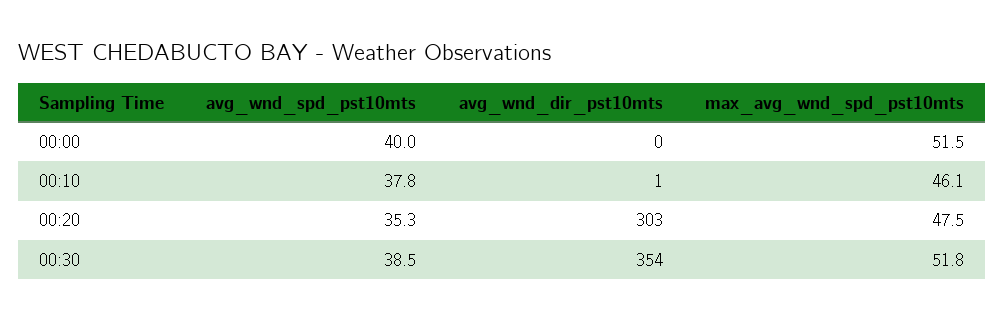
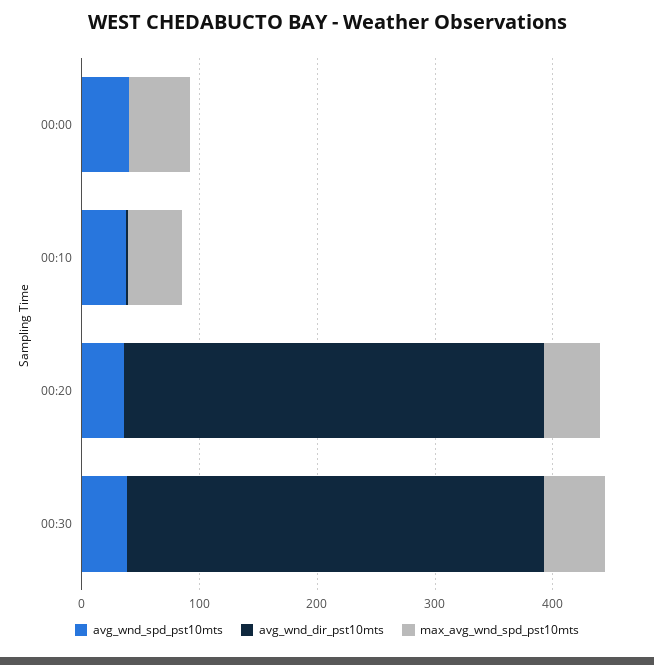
avg_wnd_dir_pst10mts, 00:20: 303 -> 360

